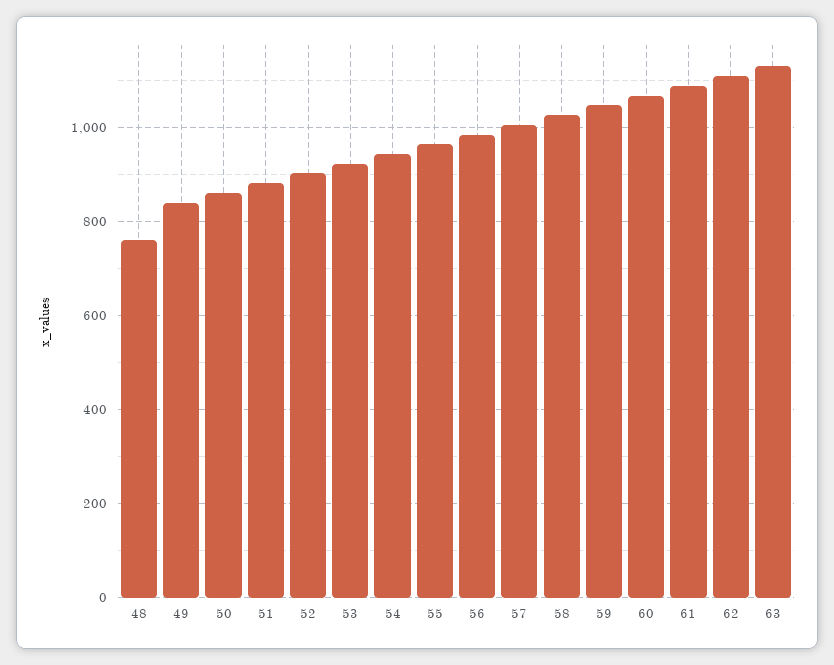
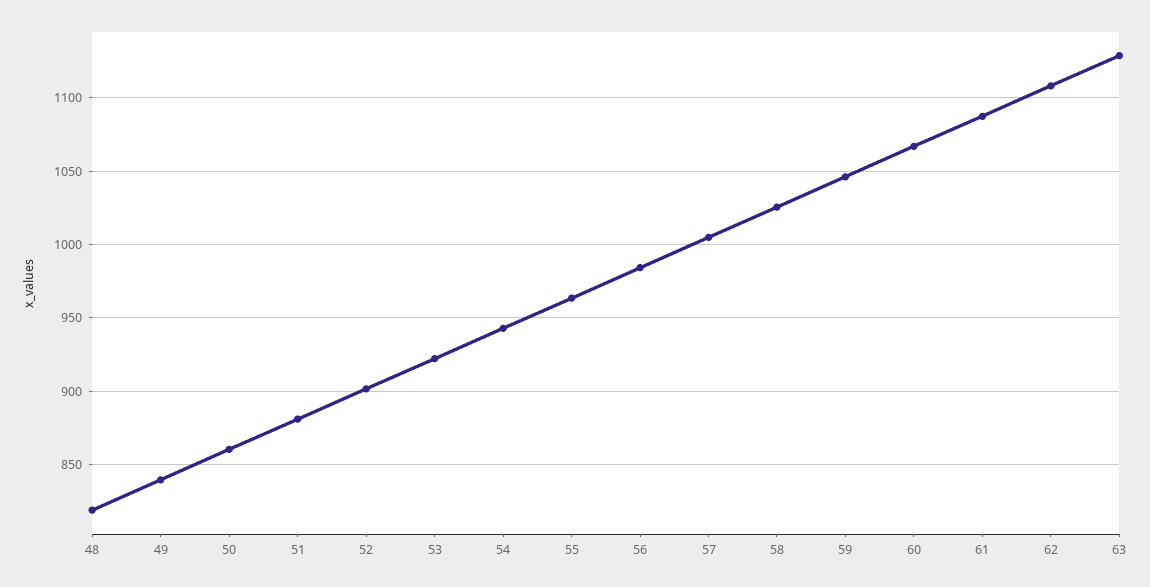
48: 760 -> 820

